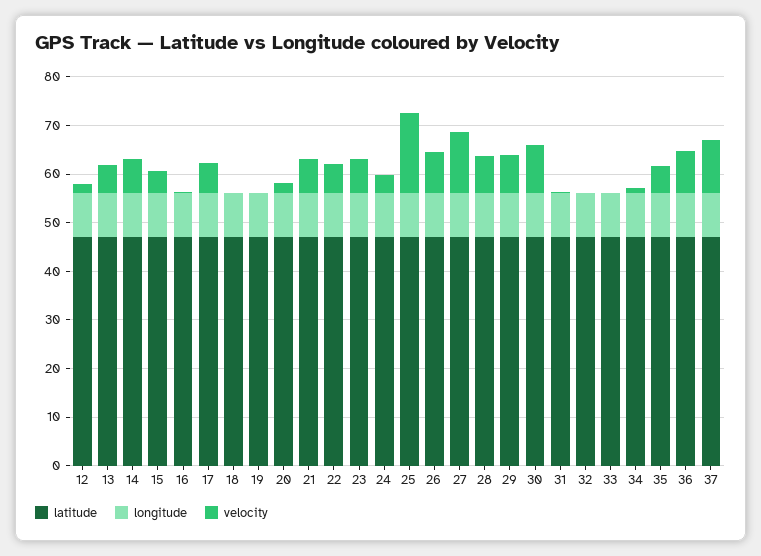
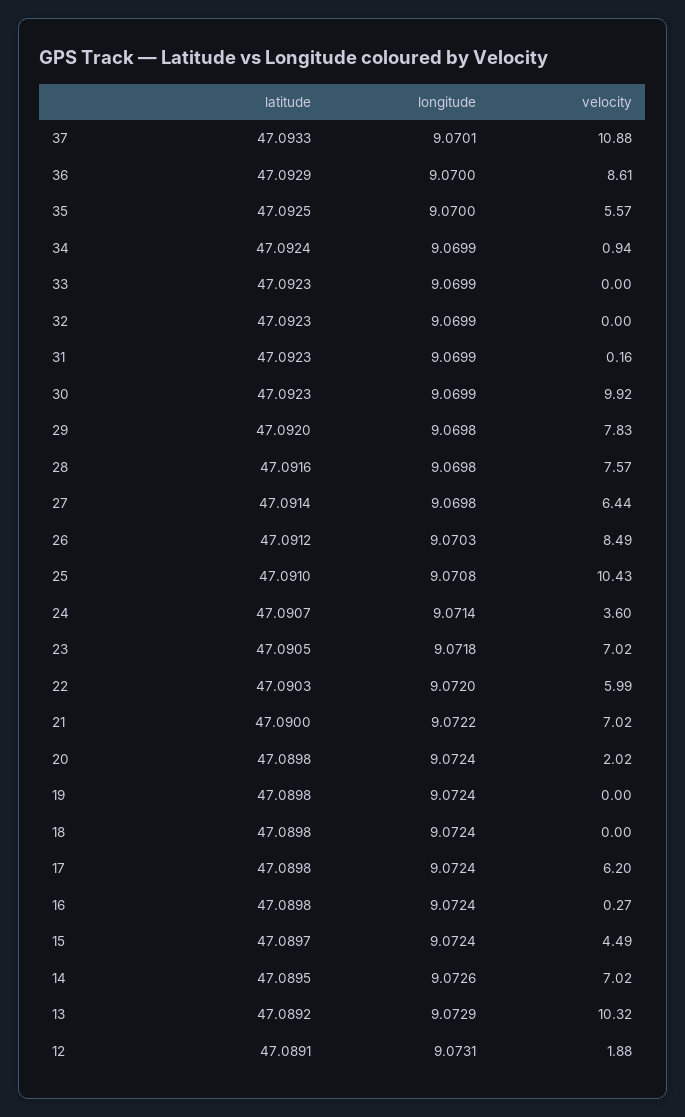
velocity, 13: 6 -> 10.32
velocity, 25: 16 -> 10.43
velocity, 27: 12 -> 6.44

